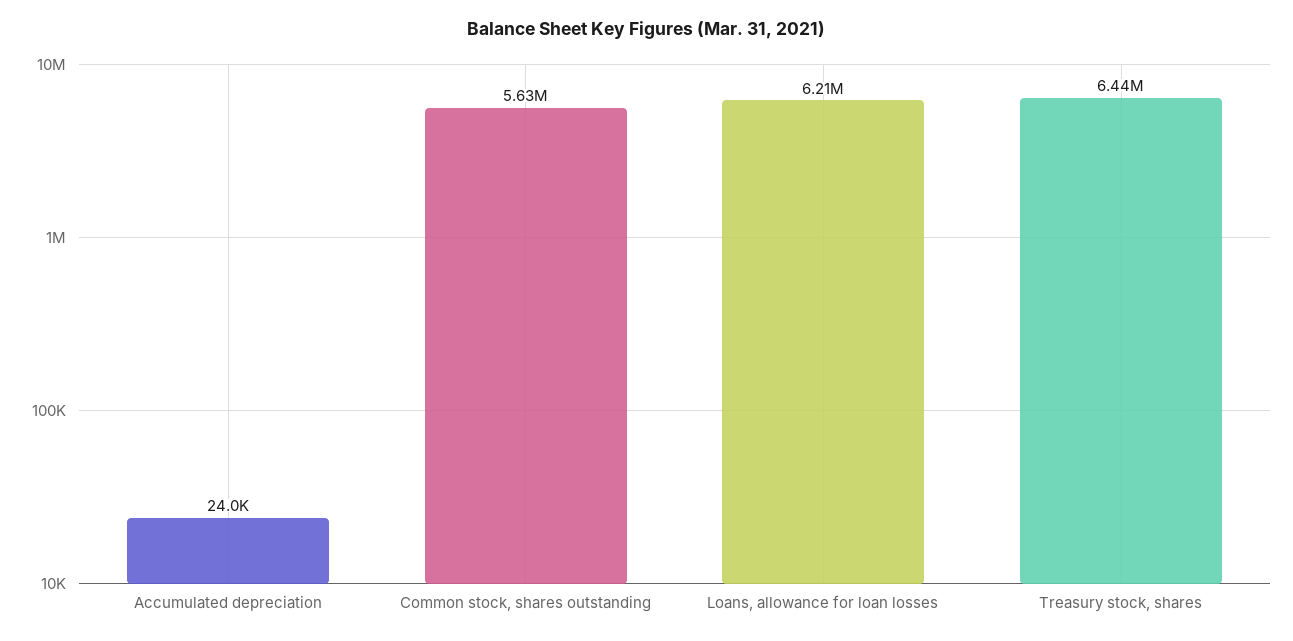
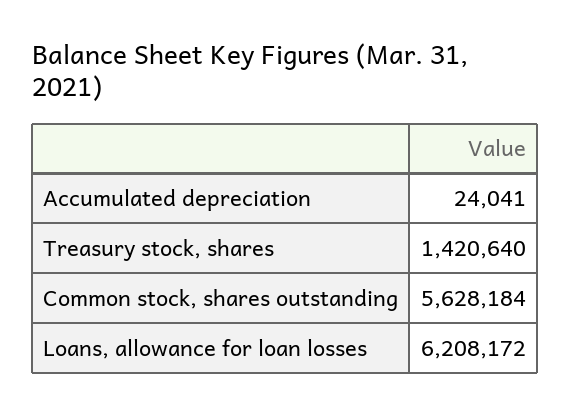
Treasury stock, shares: 6440000 -> 1420640

